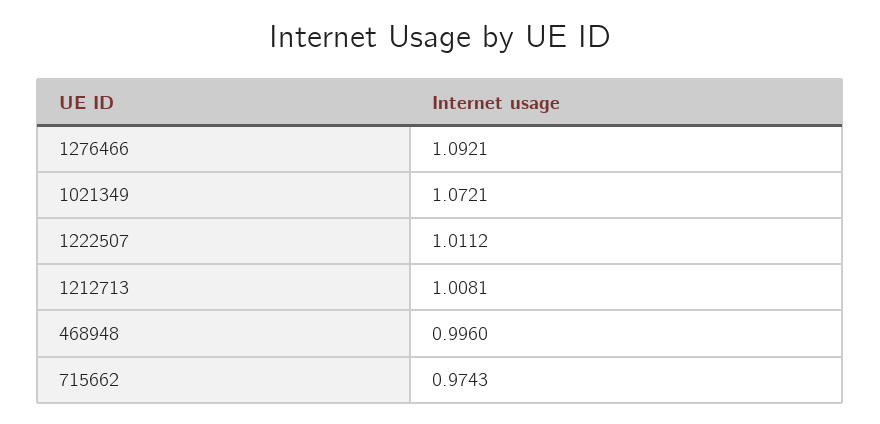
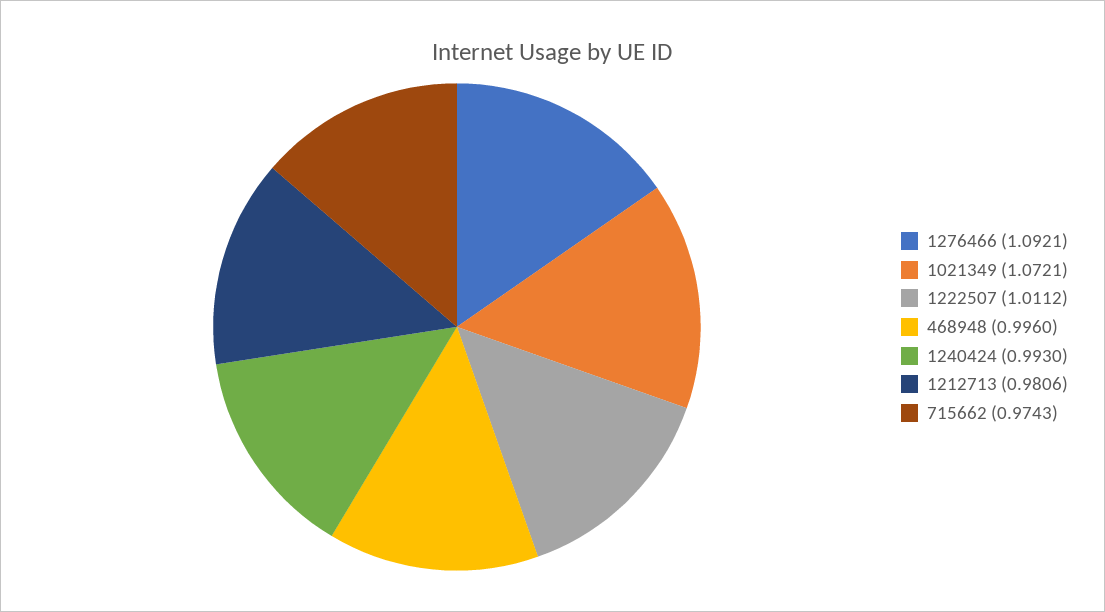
1212713: 1.0081 -> 0.9806
1240424: none -> 0.993

